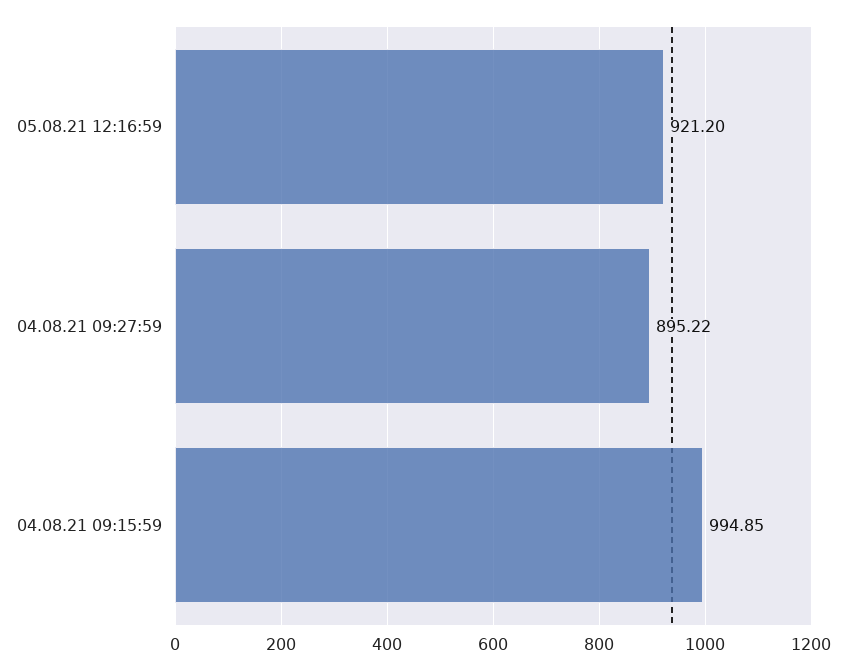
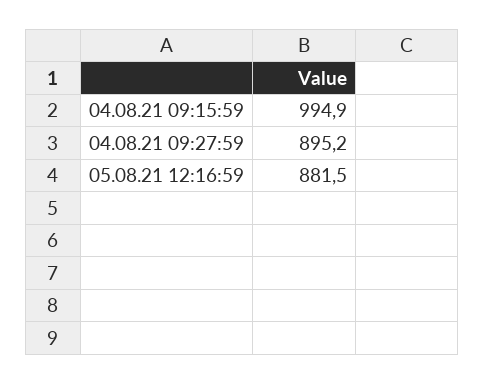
05.08.21 12:16:59: 921.2 -> 881.5

